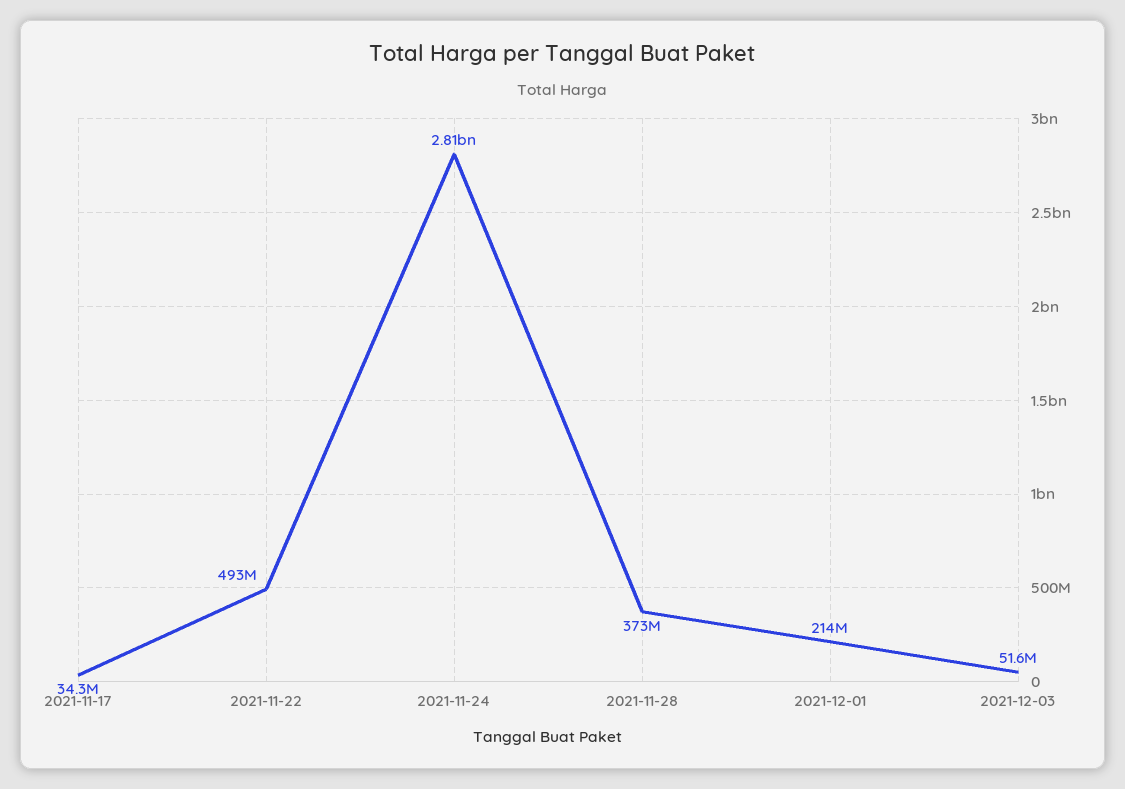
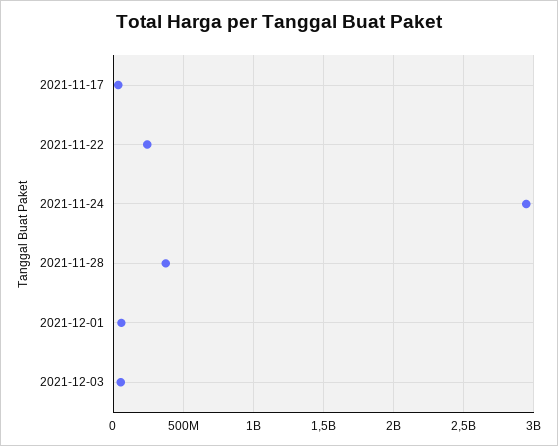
2021-11-22: 493000000 -> 250000000
2021-11-24: 2810000000 -> 2950000000
2021-12-01: 214000000 -> 50000000

